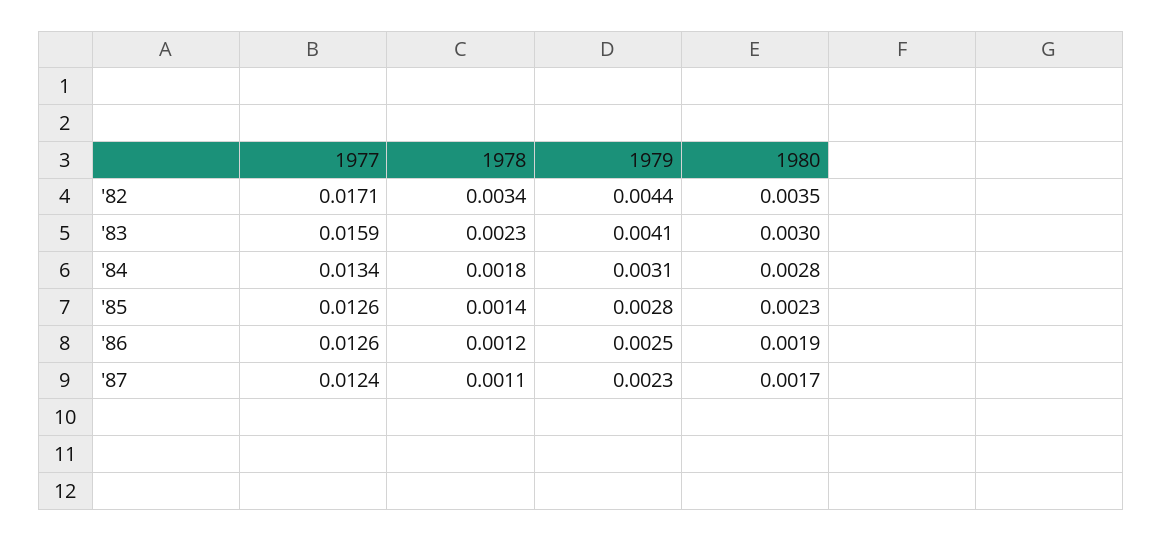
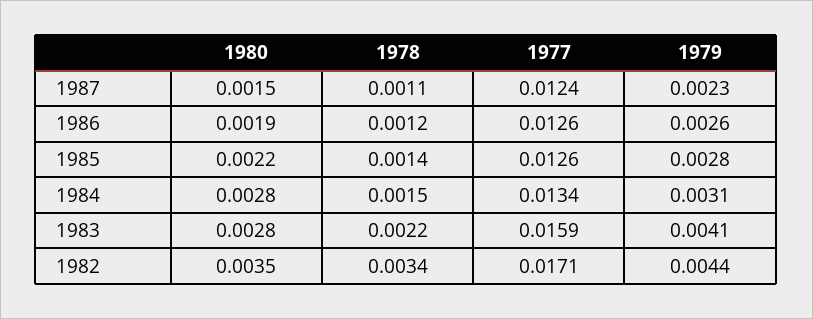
1978, '83: 0.0023 -> 0.0022
1980, '83: 0.003 -> 0.0028
1978, '84: 0.0018 -> 0.0015
1980, '85: 0.0023 -> 0.0022
1979, '86: 0.0025 -> 0.0026
1980, '87: 0.0017 -> 0.0015

